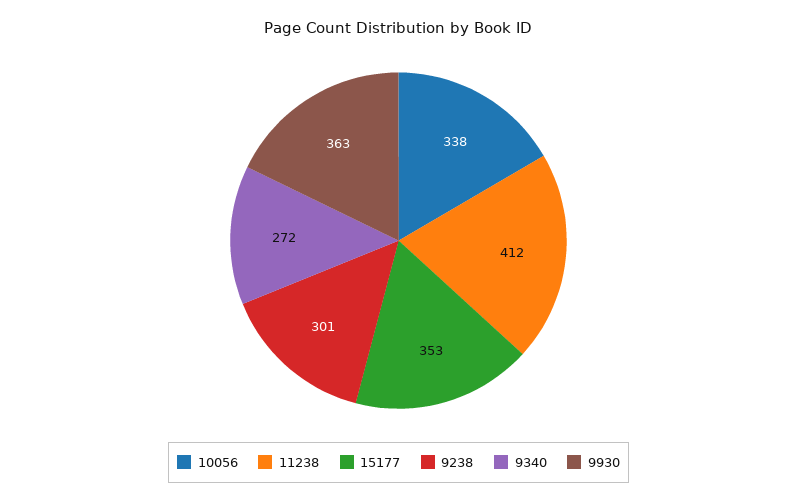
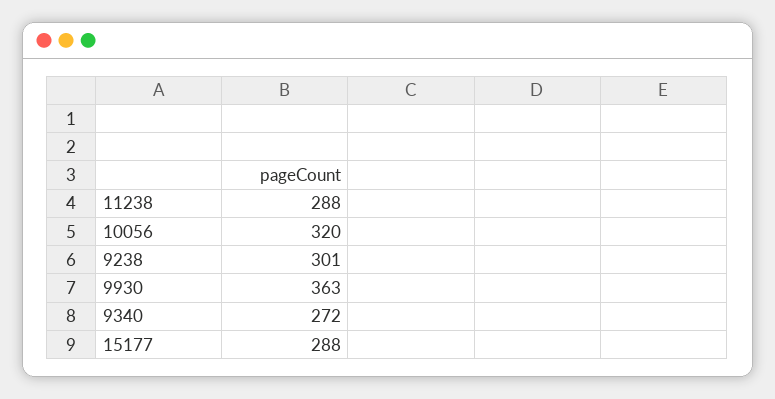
10056: 338 -> 320
11238: 412 -> 288
15177: 353 -> 288

